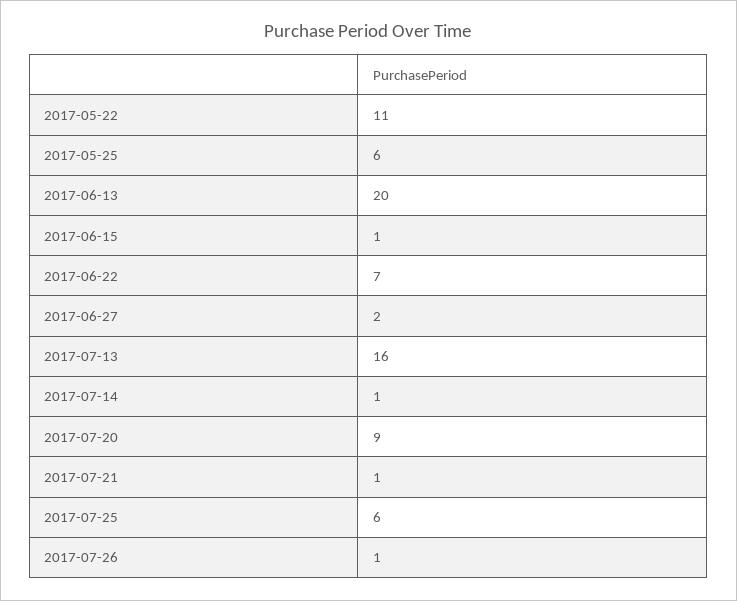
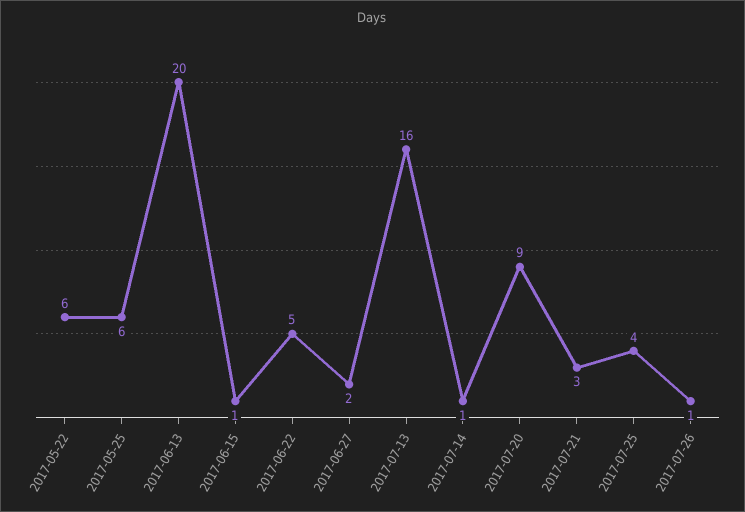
2017-05-22: 11 -> 6
2017-06-22: 7 -> 5
2017-07-21: 1 -> 3
2017-07-25: 6 -> 4

